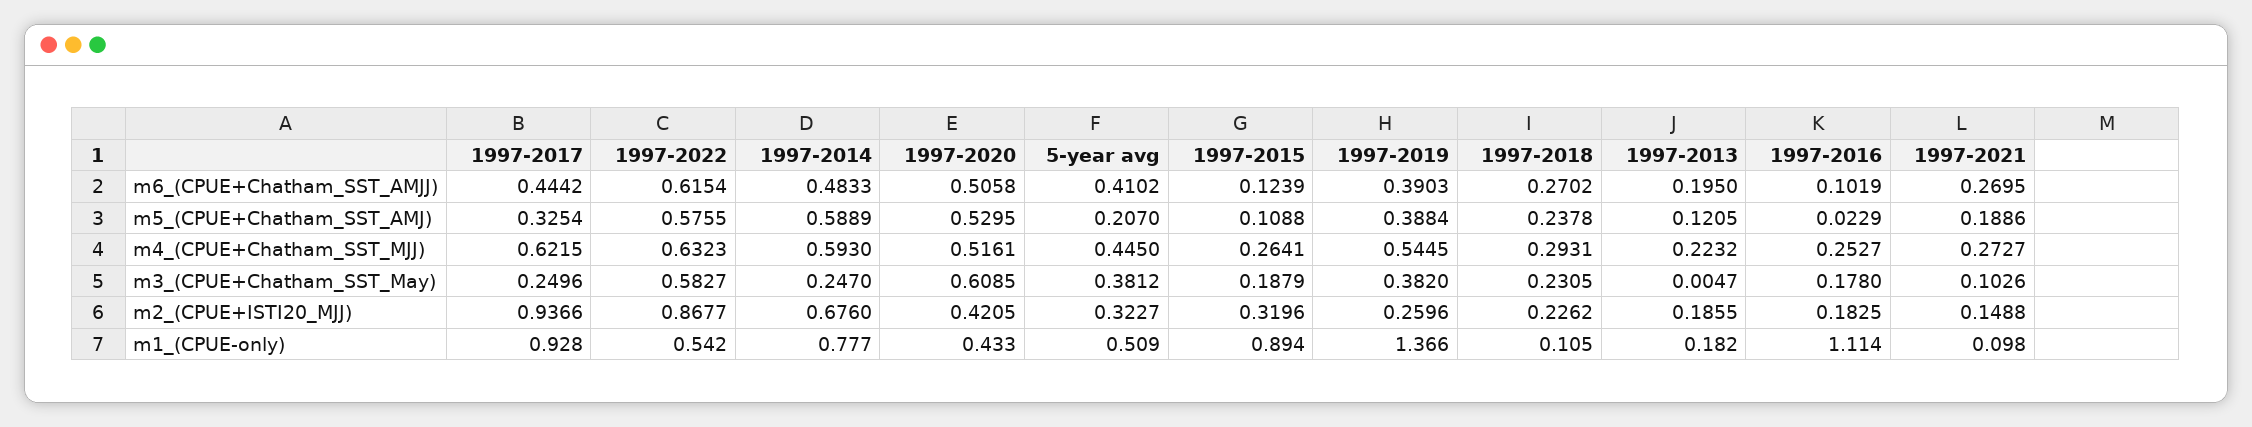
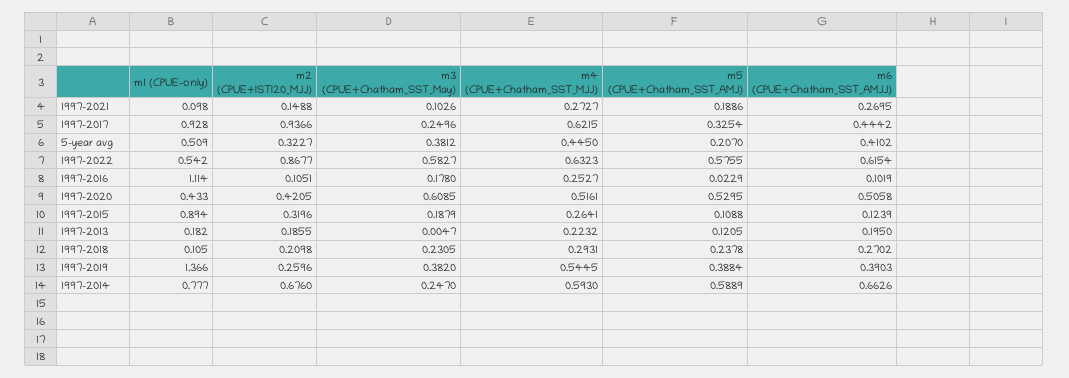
1997-2014, m6_(CPUE+Chatham_SST_AMJJ): 0.4833 -> 0.6626
1997-2018, m2_(CPUE+ISTI20_MJJ): 0.2262 -> 0.2098
1997-2016, m2_(CPUE+ISTI20_MJJ): 0.1825 -> 0.1051

